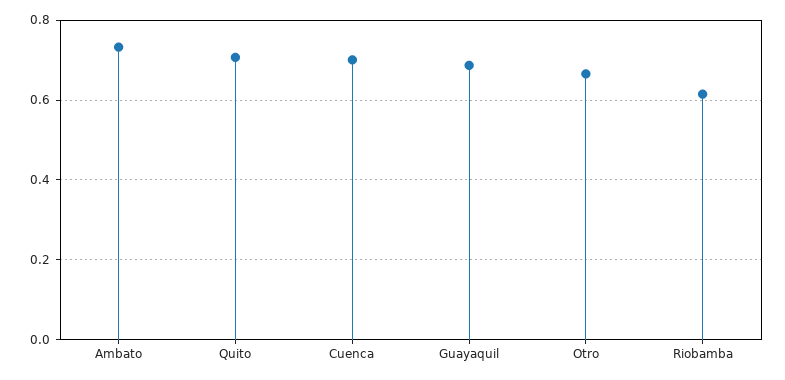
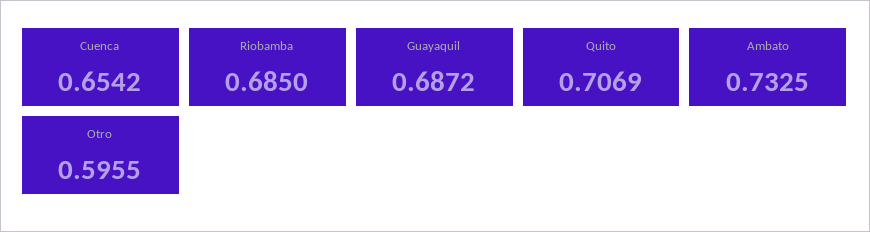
Cuenca: 0.7 -> 0.6542
Otro: 0.66 -> 0.5955
Riobamba: 0.62 -> 0.685

